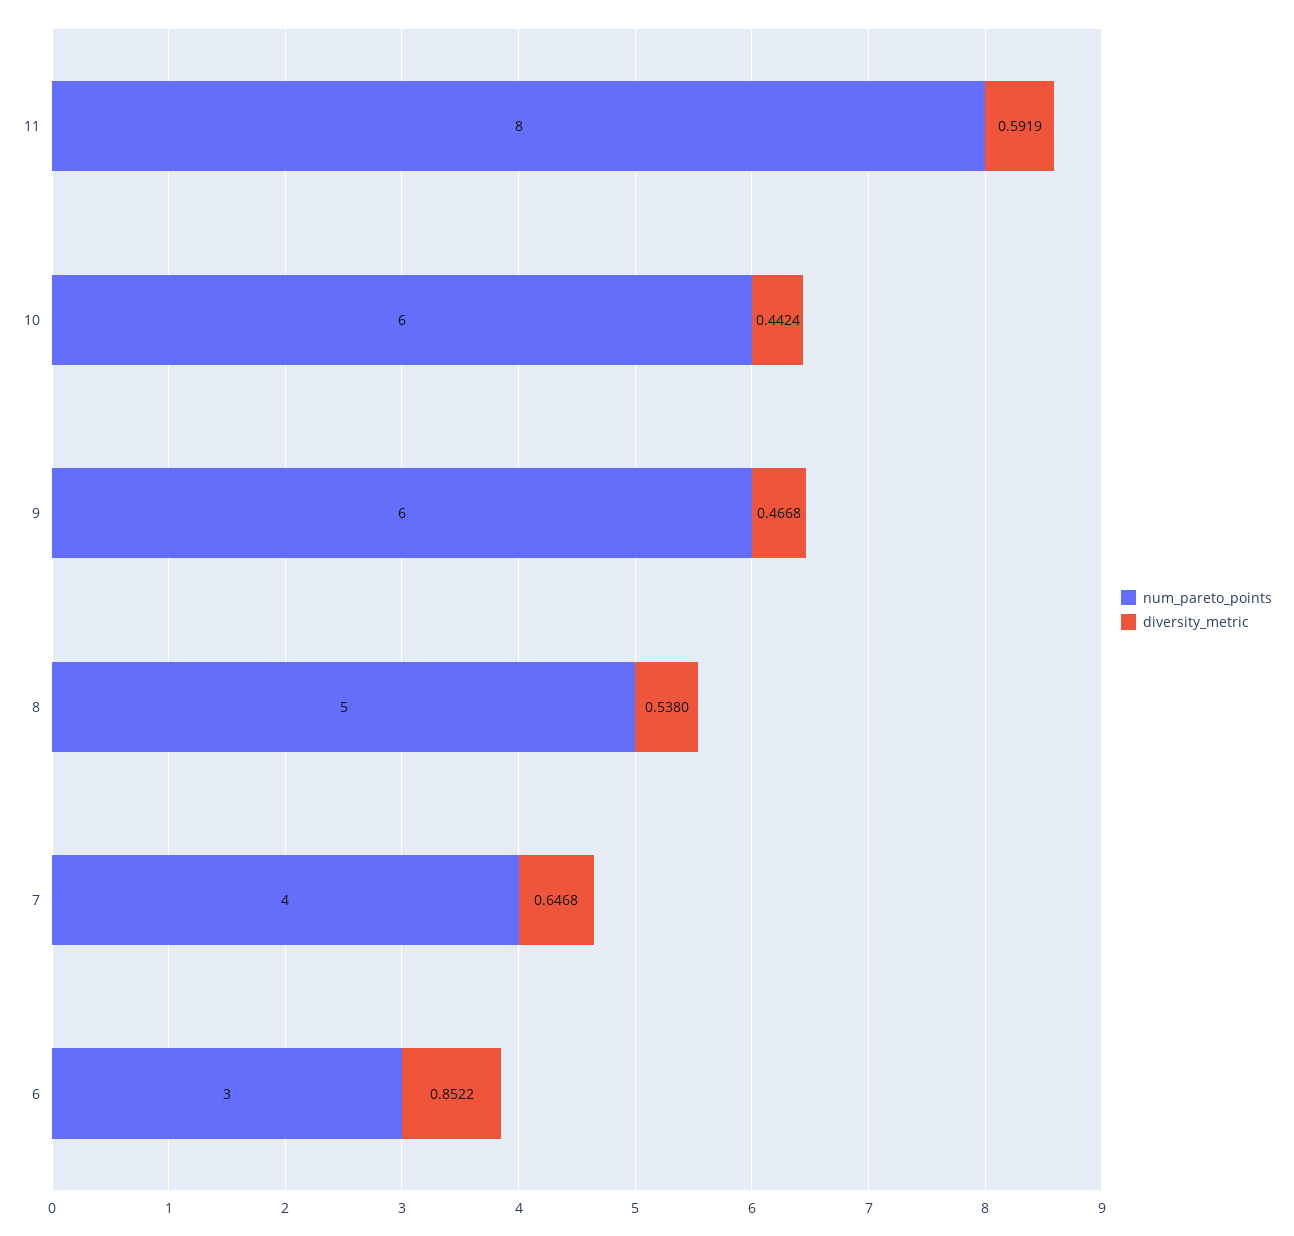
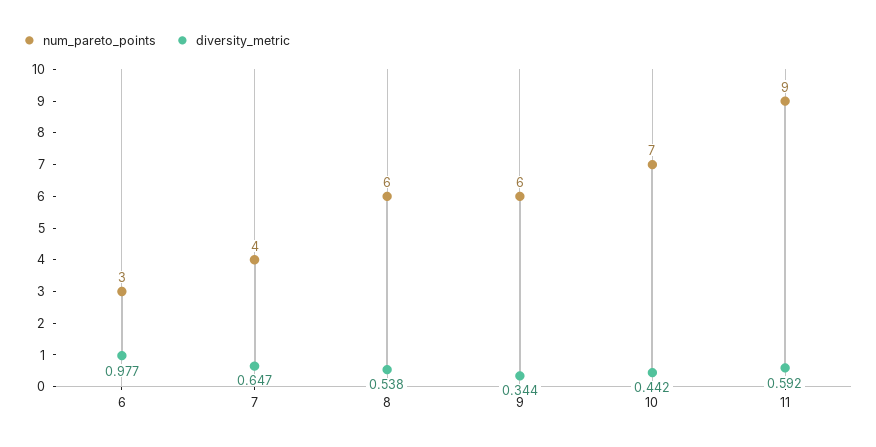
num_pareto_points, 11: 8 -> 9
num_pareto_points, 10: 6 -> 7
diversity_metric, 9: 0.4668 -> 0.344
num_pareto_points, 8: 5 -> 6
diversity_metric, 6: 0.8522 -> 0.977

